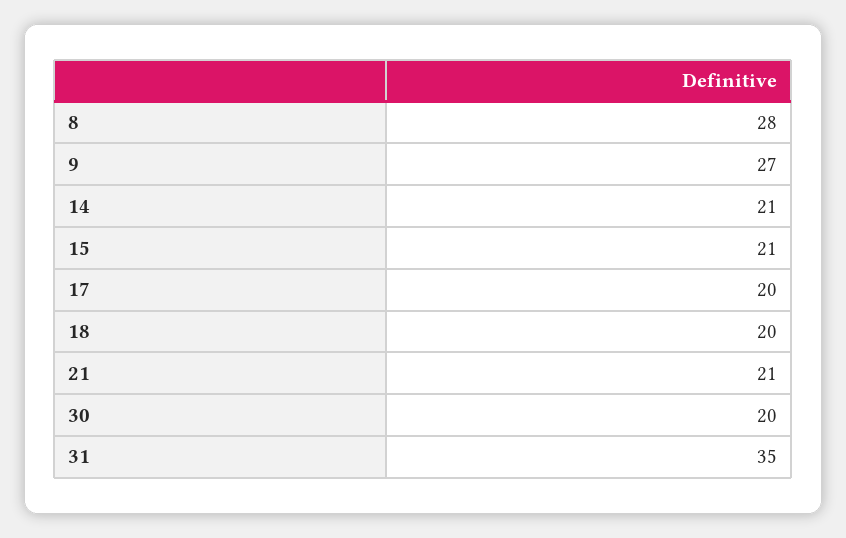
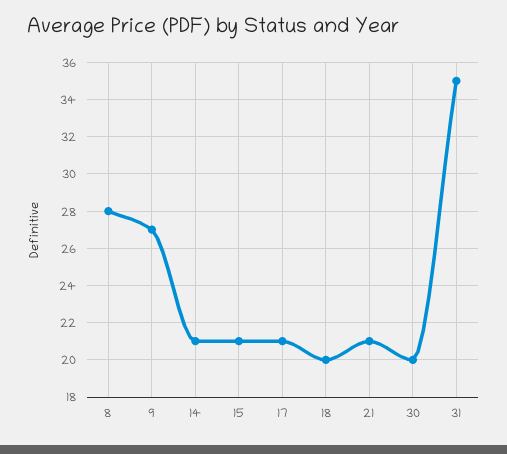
17: 20 -> 21

